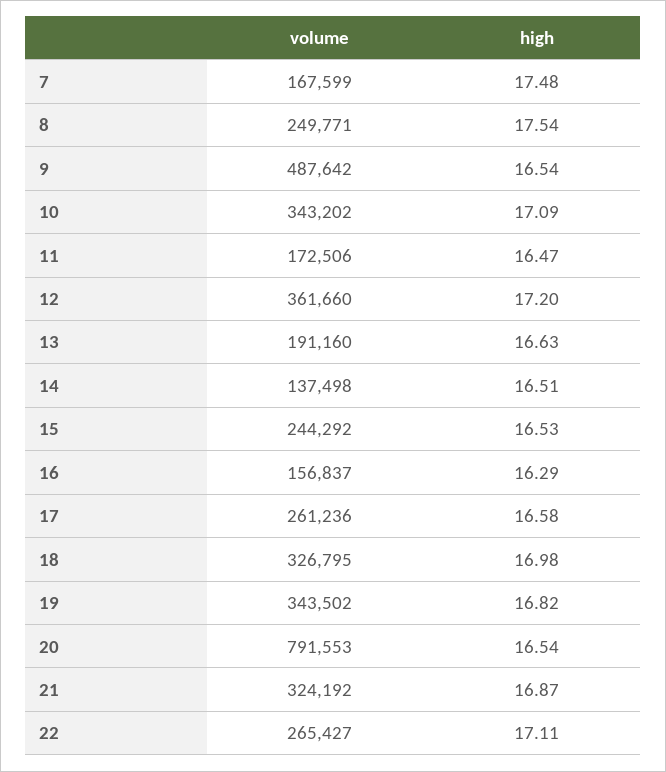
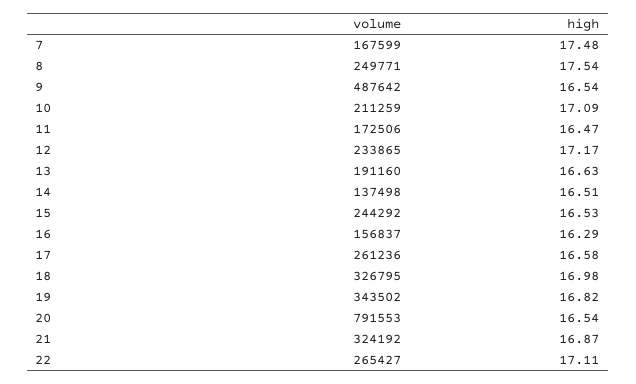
volume, 10: 343202 -> 211259
volume, 12: 361660 -> 233865
high, 12: 17.2 -> 17.17

